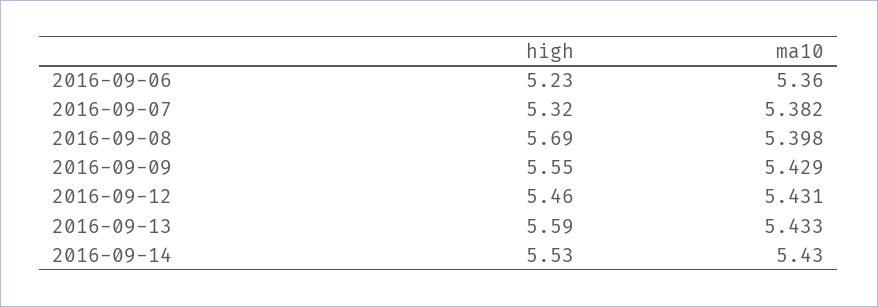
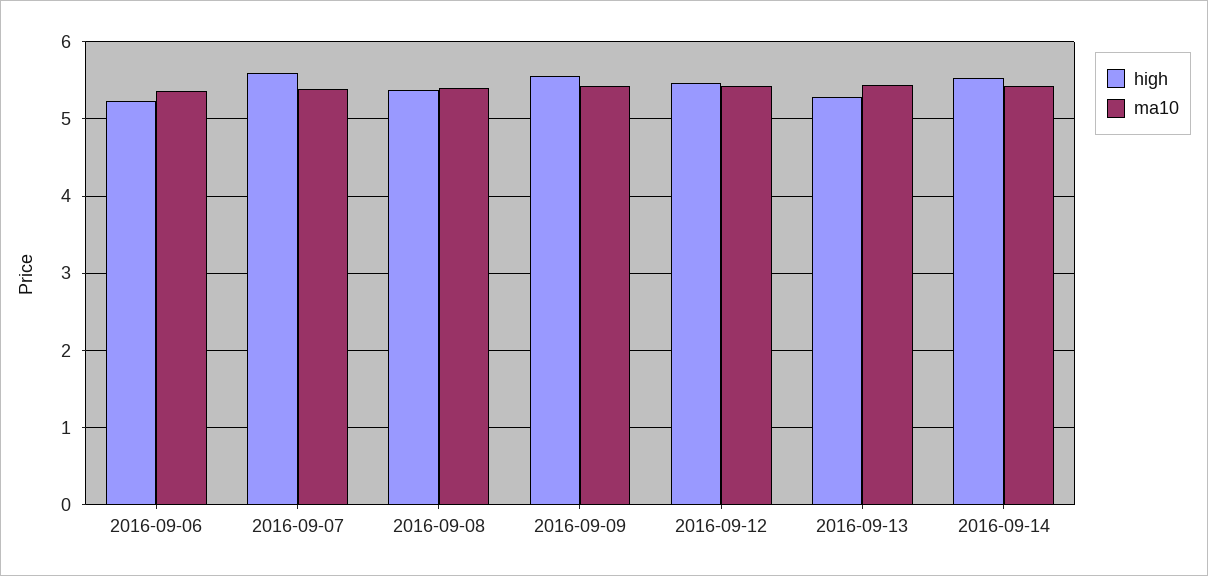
high, 2016-09-07: 5.32 -> 5.6
high, 2016-09-08: 5.69 -> 5.4
high, 2016-09-13: 5.59 -> 5.3

